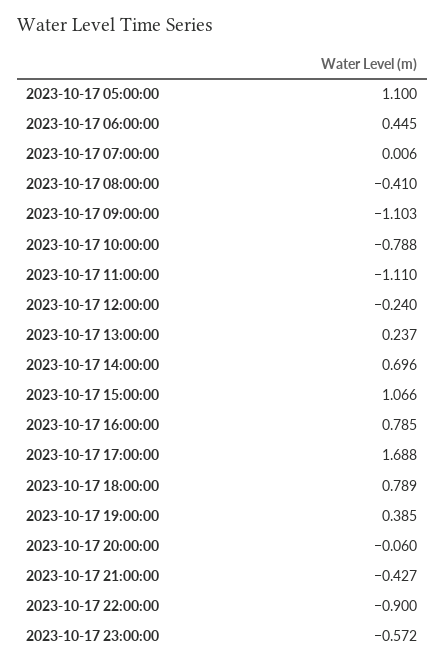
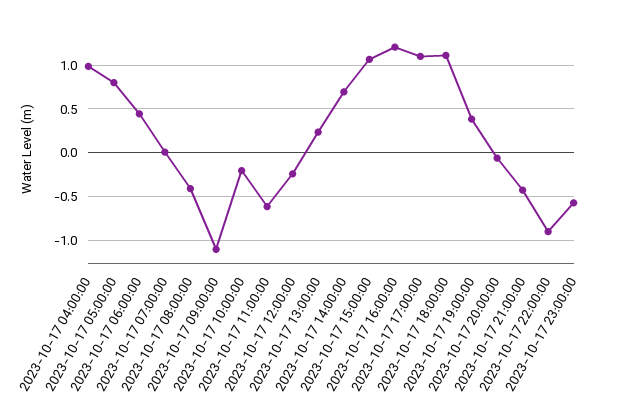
2023-10-17 05:00:00: 1.1 -> 0.8
2023-10-17 10:00:00: -0.788 -> -0.2
2023-10-17 11:00:00: -1.11 -> -0.6
2023-10-17 16:00:00: 0.785 -> 1.2
2023-10-17 17:00:00: 1.688 -> 1.1
2023-10-17 18:00:00: 0.789 -> 1.1
2023-10-17 04:00:00: none -> 1

